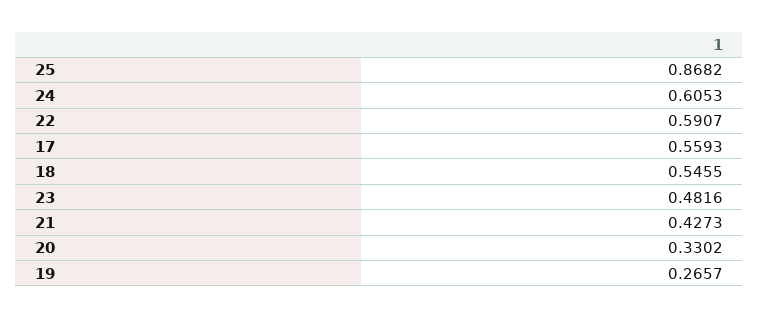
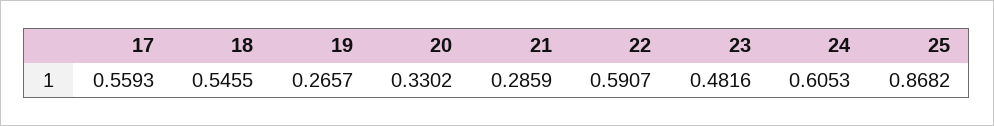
21: 0.4273 -> 0.2859

